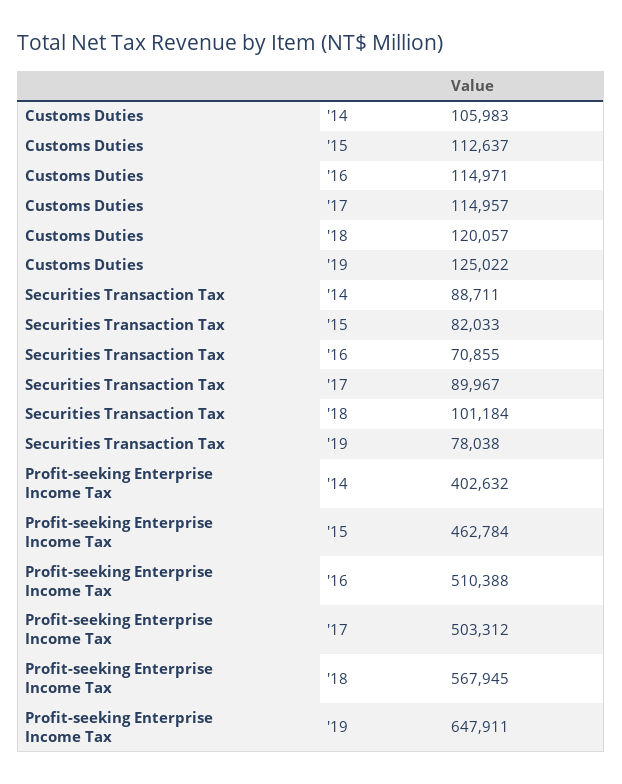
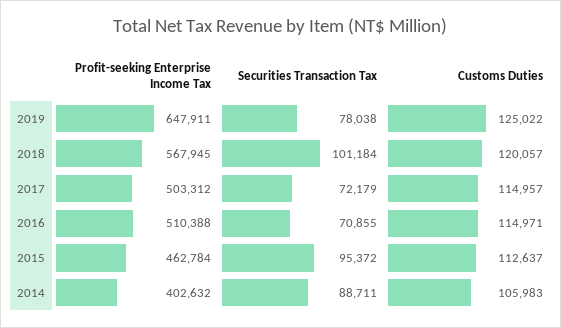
Securities Transaction Tax, '15: 82033 -> 95372
Securities Transaction Tax, '17: 89967 -> 72179

